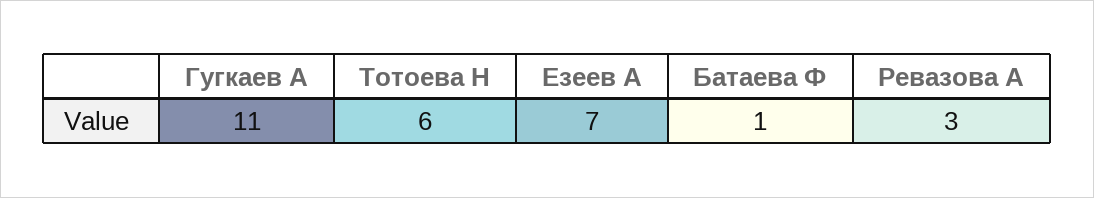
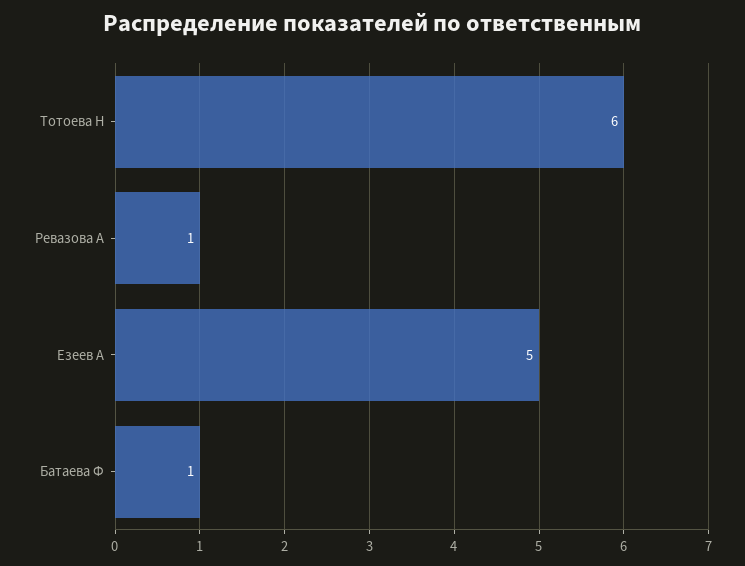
Гугкаев А: 11 -> none
Езеев А: 7 -> 5
Ревазова А: 3 -> 1

